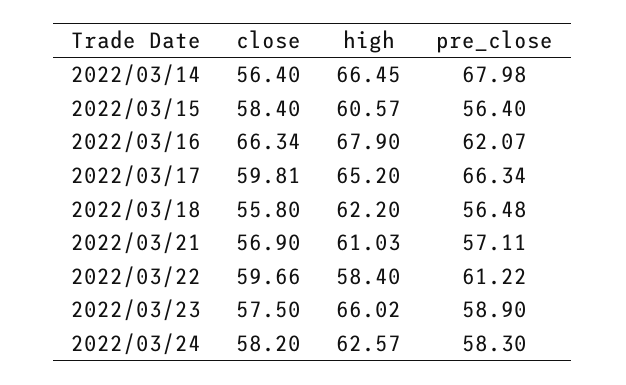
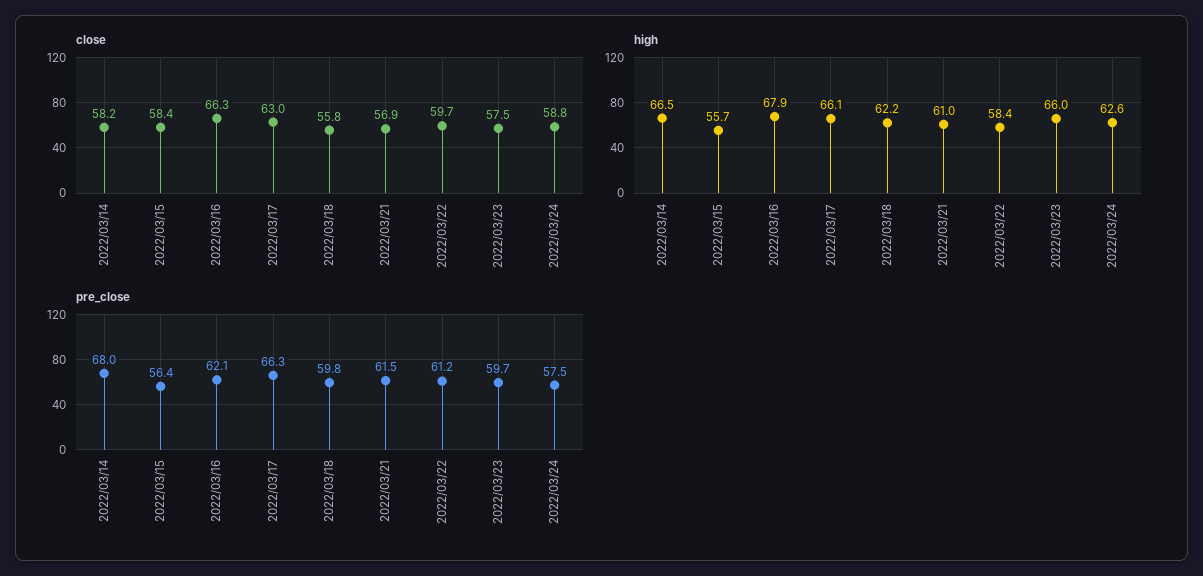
close, 2022/03/14: 56.4 -> 58.2
high, 2022/03/15: 60.57 -> 55.7
close, 2022/03/17: 59.81 -> 63
high, 2022/03/17: 65.2 -> 66.1
pre_close, 2022/03/18: 56.48 -> 59.8
pre_close, 2022/03/21: 57.11 -> 61.5
pre_close, 2022/03/23: 58.9 -> 59.7
close, 2022/03/24: 58.2 -> 58.8
pre_close, 2022/03/24: 58.3 -> 57.5

